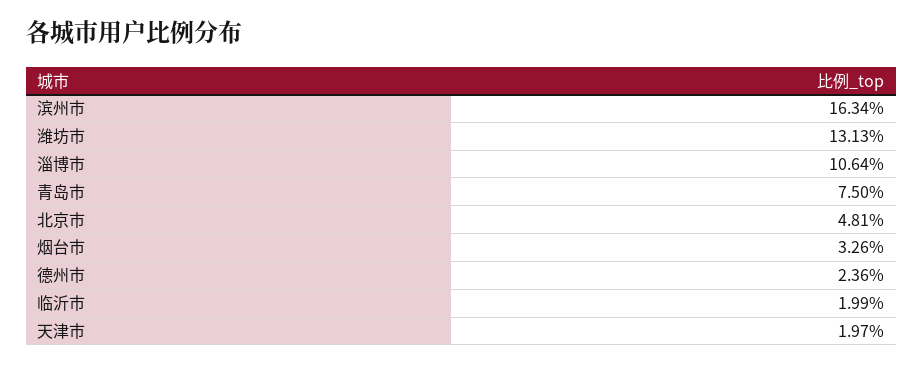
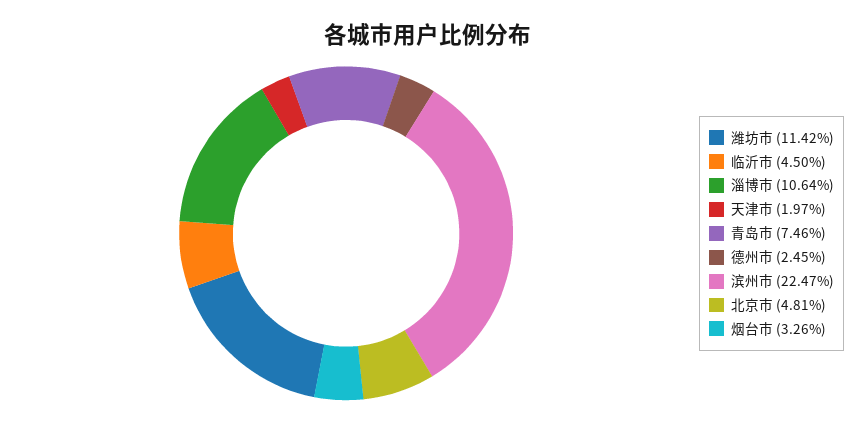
滨州市: 16.34 -> 22.47
潍坊市: 13.13 -> 11.42
青岛市: 7.5 -> 7.46
德州市: 2.36 -> 2.45
临沂市: 1.99 -> 4.5

